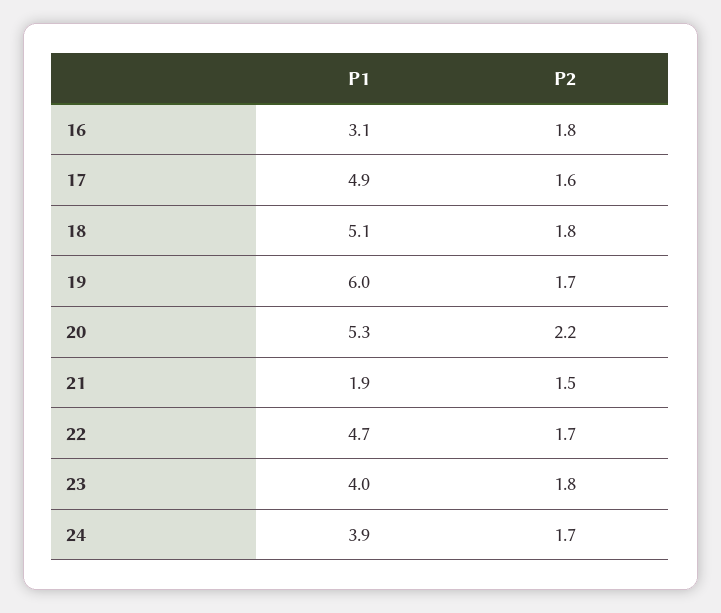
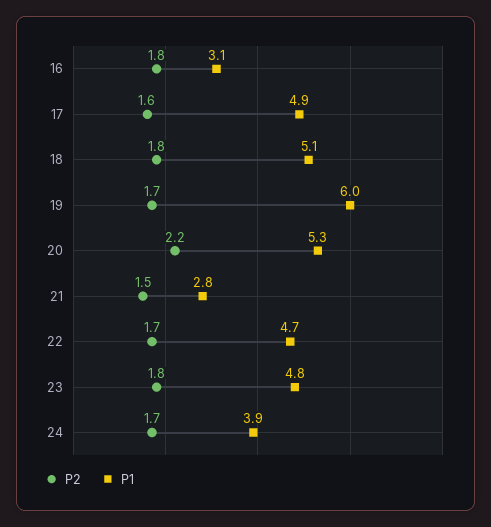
P1, 21: 1.9 -> 2.8
P1, 23: 4 -> 4.8

